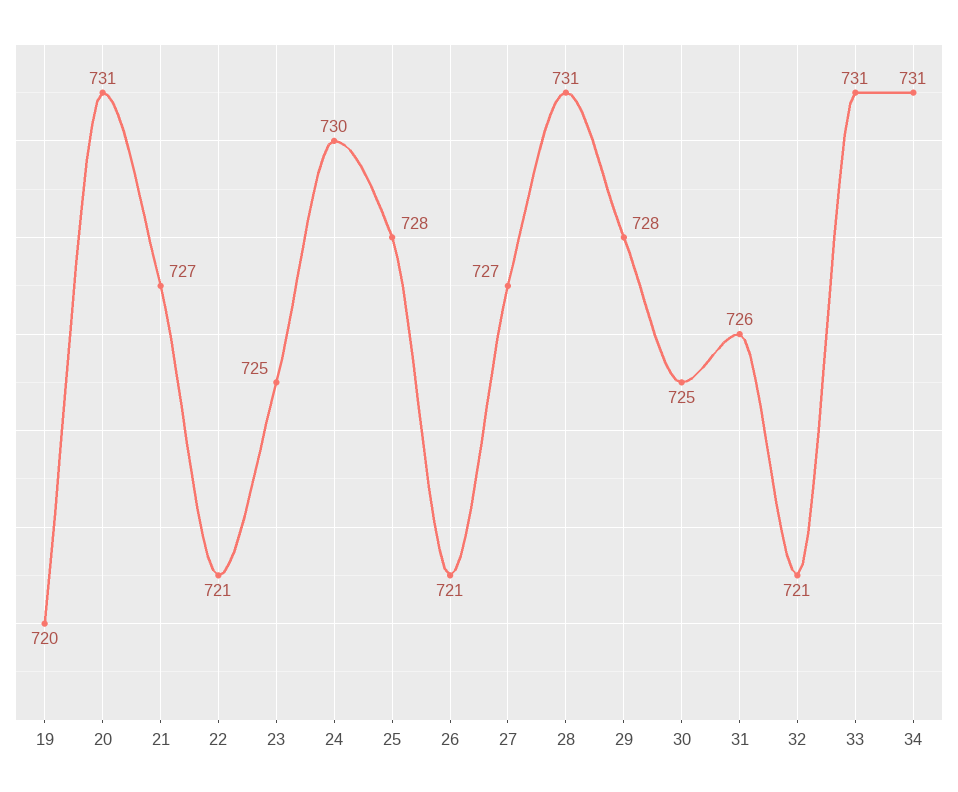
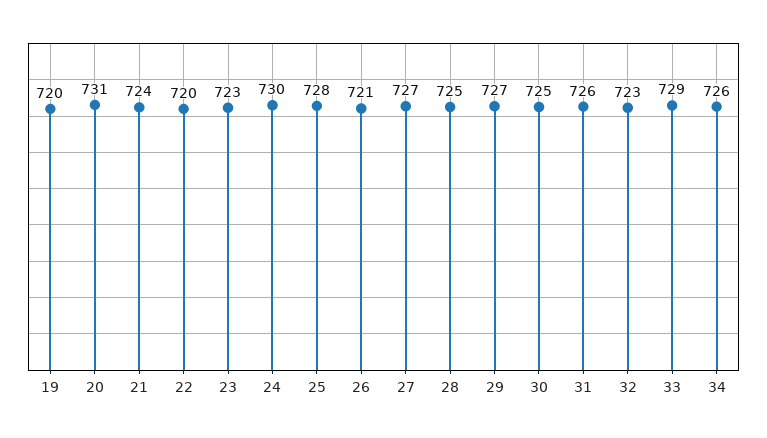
21: 727 -> 724
22: 721 -> 720
23: 725 -> 723
28: 731 -> 725
29: 728 -> 727
32: 721 -> 723
33: 731 -> 729
34: 731 -> 726

